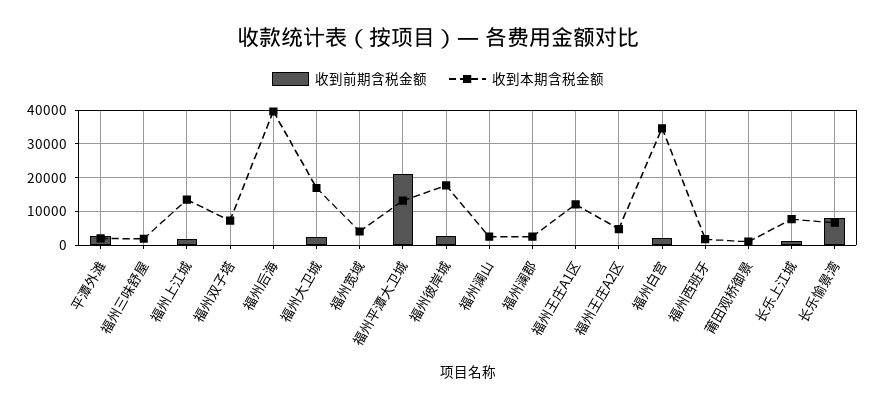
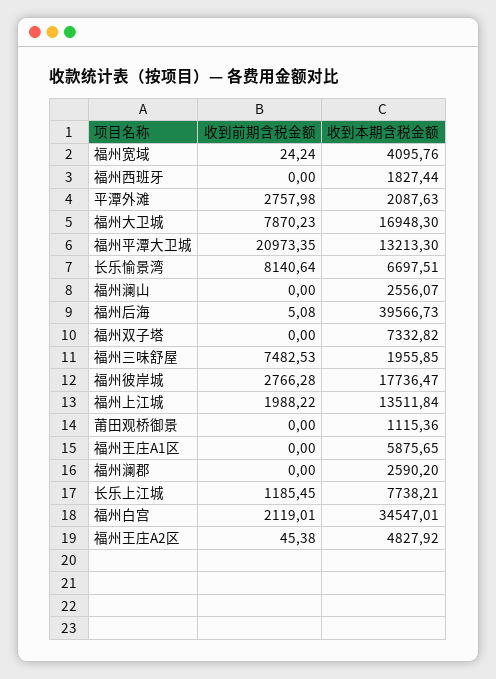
收到前期含税金额, 福州三味舒屋: 0 -> 7482.53
收到前期含税金额, 福州大卫城: 2000 -> 7870.23
收到本期含税金额, 福州王庄A1区: 12000 -> 5875.65

